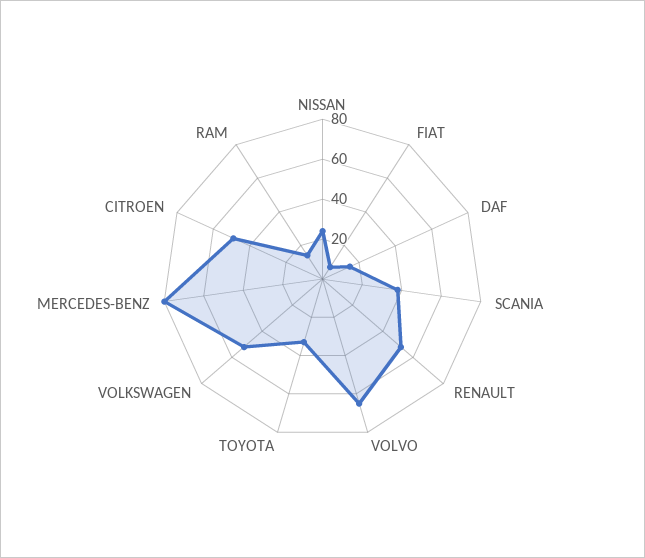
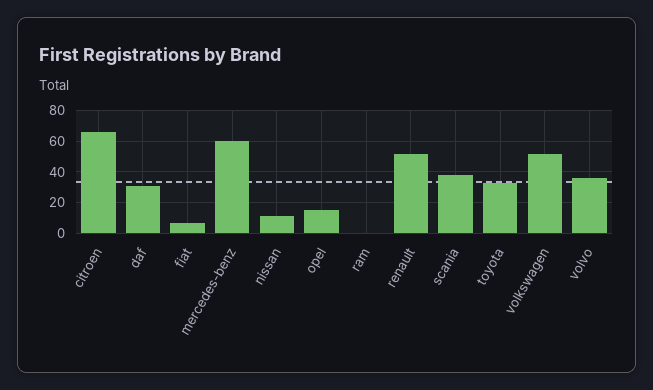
NISSAN: 25 -> 10
DAF: 15 -> 30
VOLVO: 65 -> 35
MERCEDES-BENZ: 80 -> 60
CITROEN: 50 -> 65
RAM: 15 -> 0
opel: none -> 15

